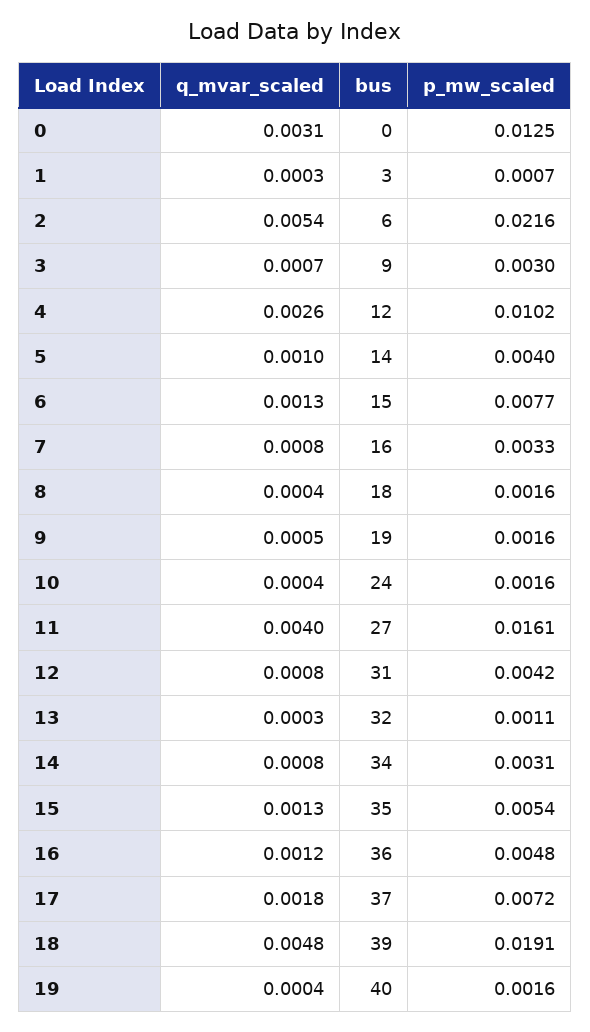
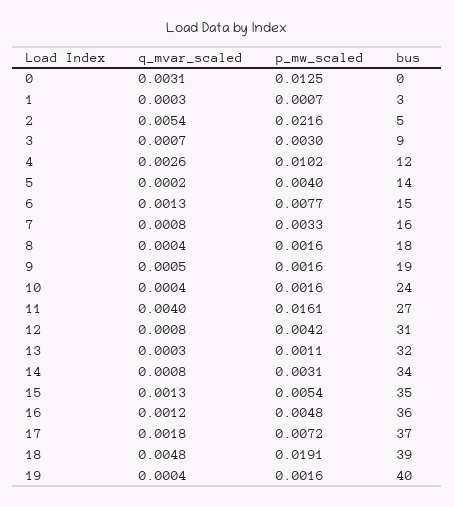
bus, 2: 6 -> 5
q_mvar_scaled, 5: 0.001 -> 0.0002

